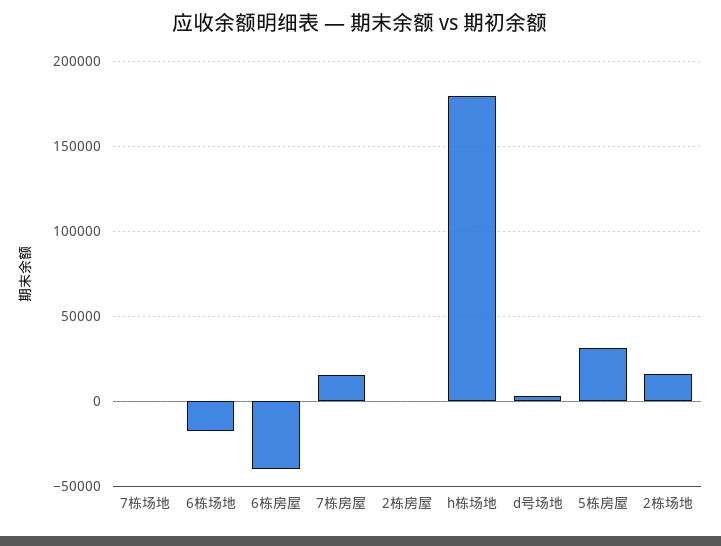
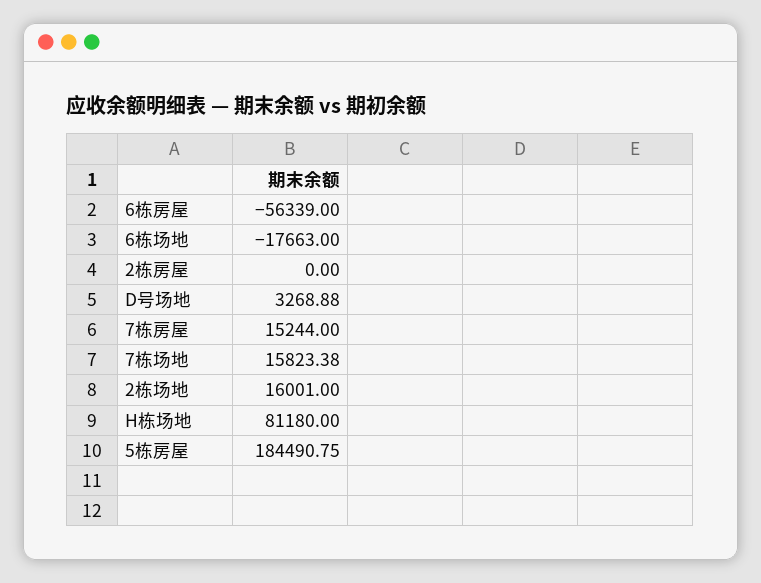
7栋场地: 0 -> 15823.38
6栋房屋: -40000 -> -56339
h栋场地: 180000 -> 81180
5栋房屋: 30000 -> 184490.75

